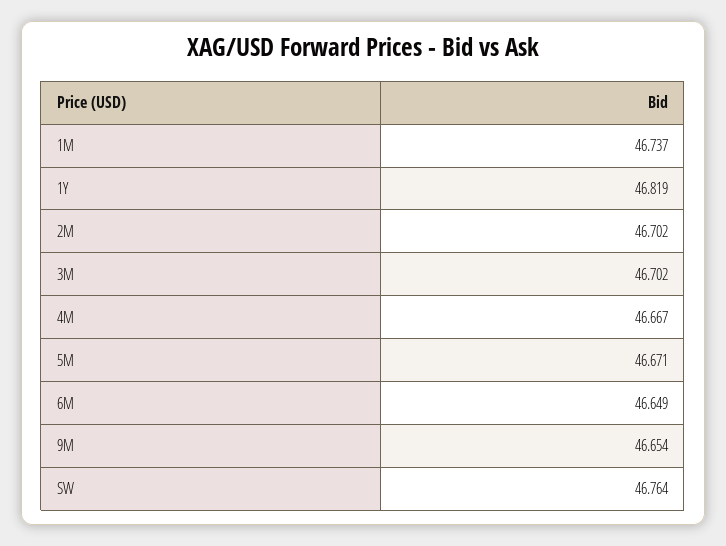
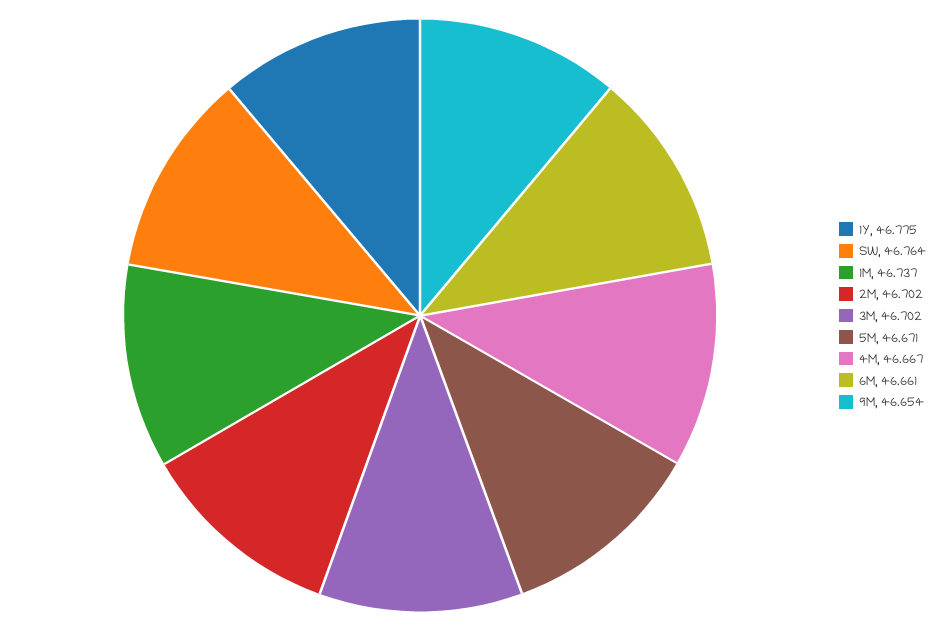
1Y: 46.819 -> 46.775
6M: 46.649 -> 46.661

